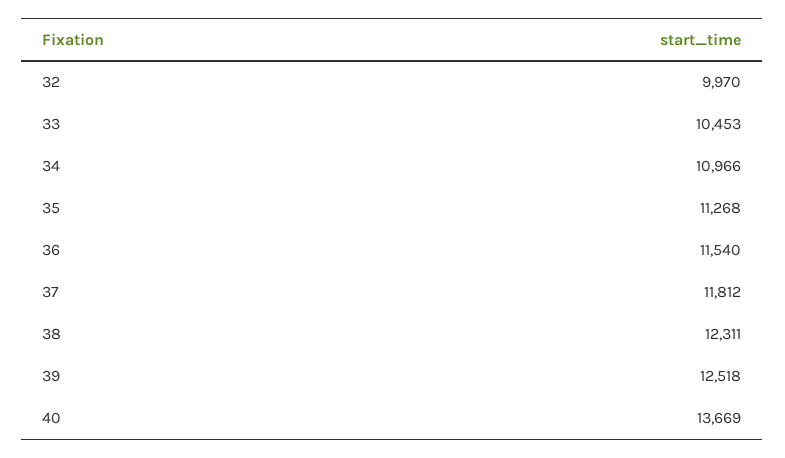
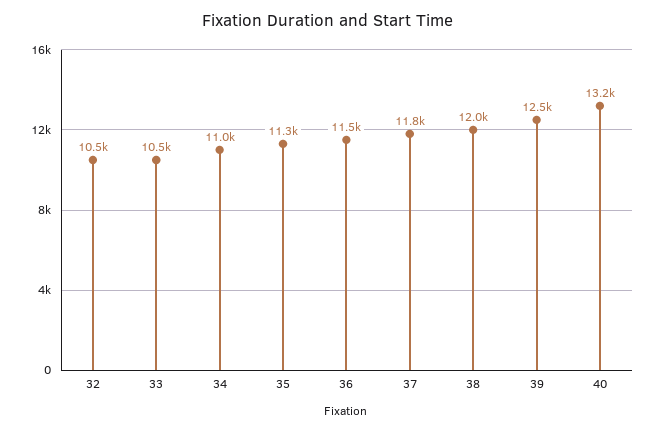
32: 9970 -> 10500
38: 12311 -> 12000
40: 13669 -> 13200

